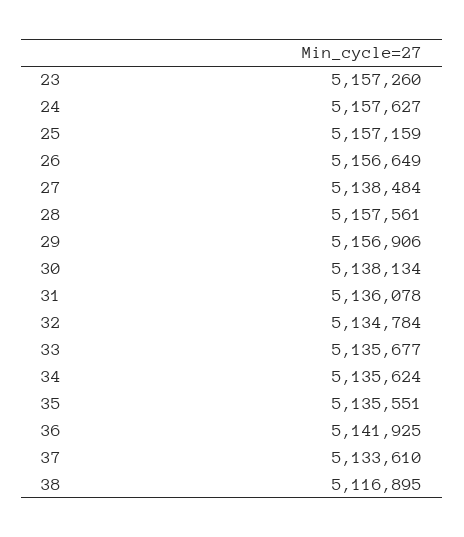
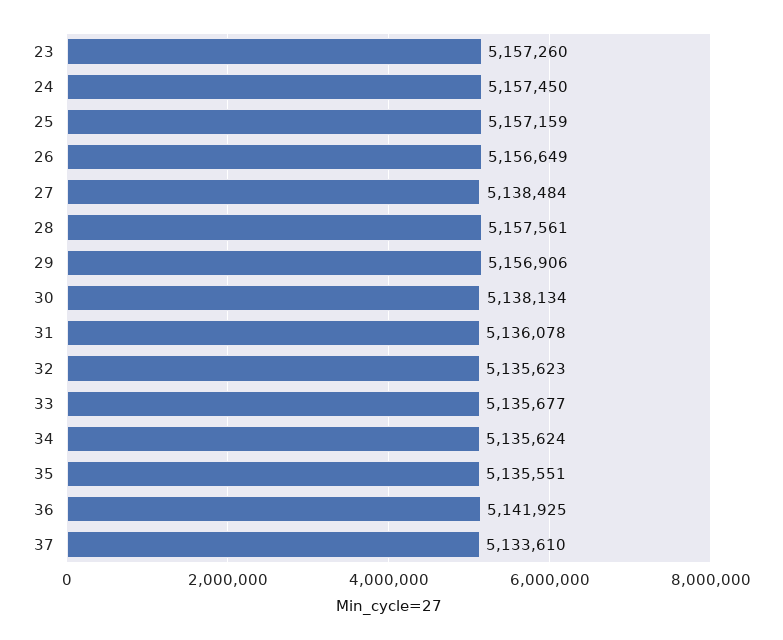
24: 5157627 -> 5157450
32: 5134784 -> 5135623
38: 5116895 -> none

